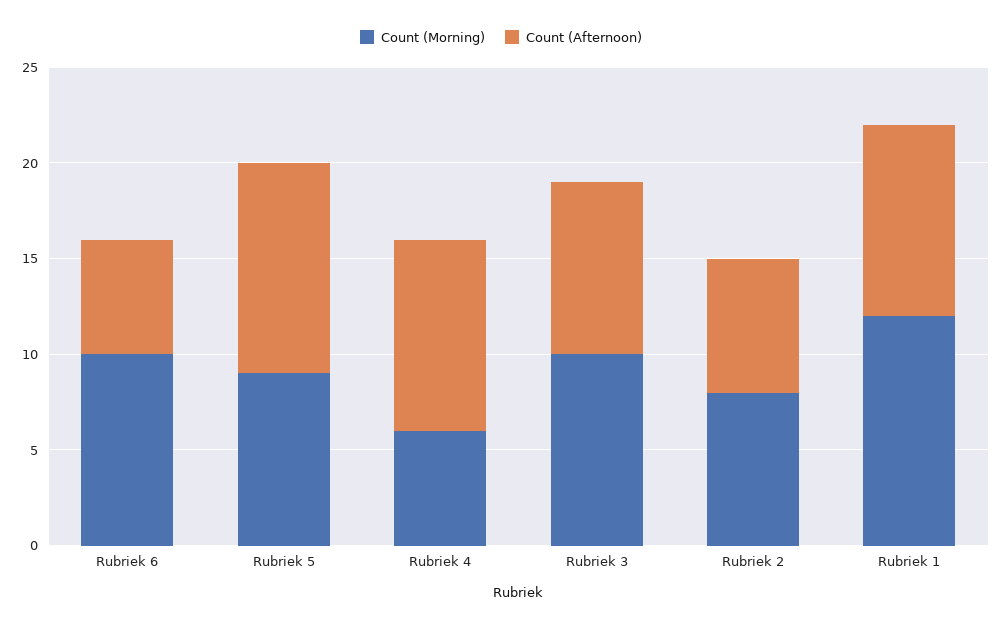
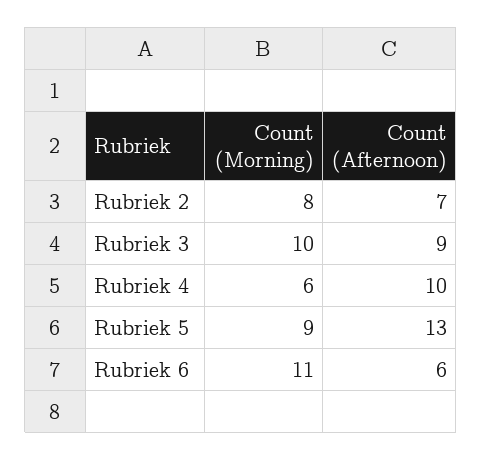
Count (Morning), Rubriek 6: 10 -> 11
Count (Afternoon), Rubriek 5: 11 -> 13
Count (Morning), Rubriek 1: 12 -> none
Count (Afternoon), Rubriek 1: 10 -> none

